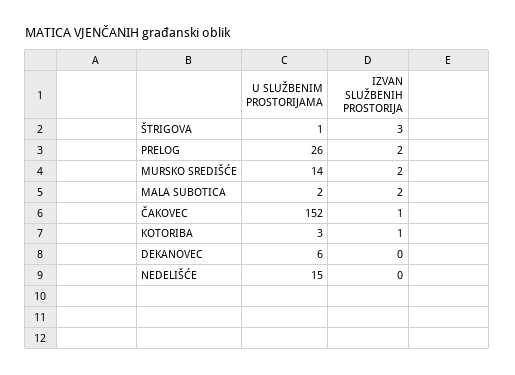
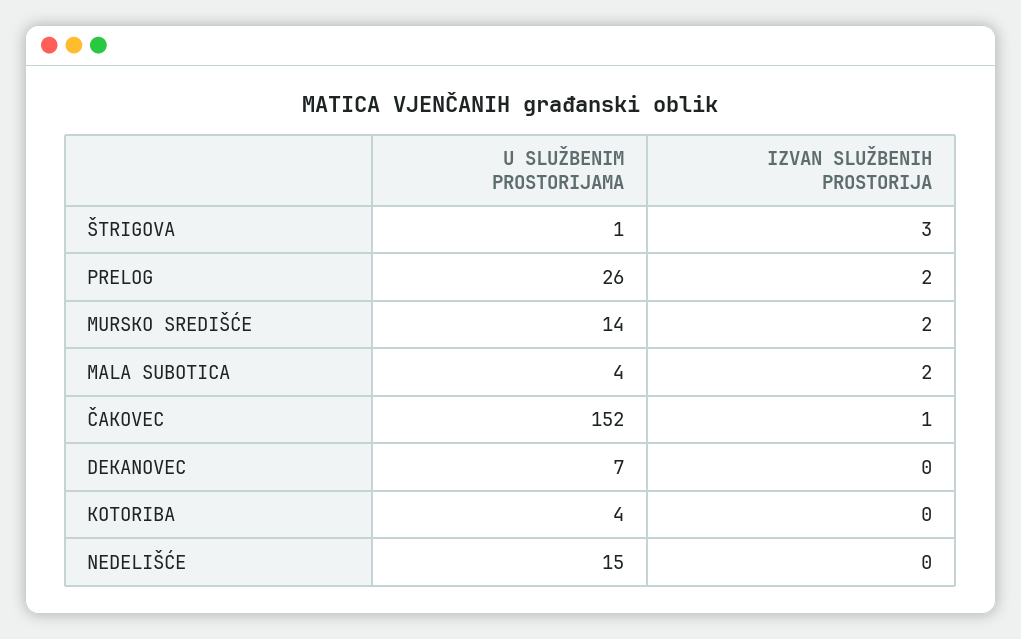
U SLUŽBENIM PROSTORIJAMA, MALA SUBOTICA: 2 -> 4
U SLUŽBENIM PROSTORIJAMA, KOTORIBA: 3 -> 4
IZVAN SLUŽBENIH PROSTORIJA, KOTORIBA: 1 -> 0
U SLUŽBENIM PROSTORIJAMA, DEKANOVEC: 6 -> 7

